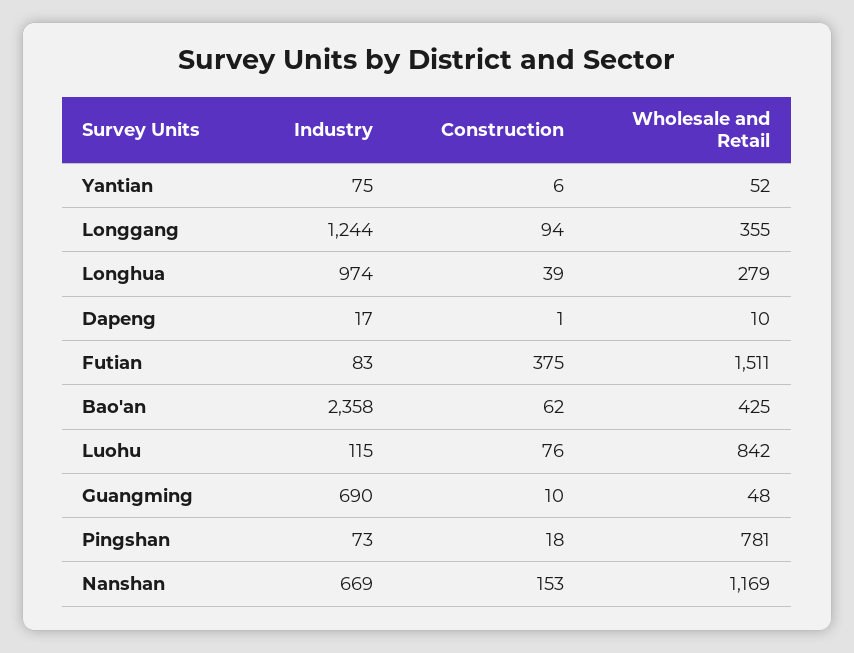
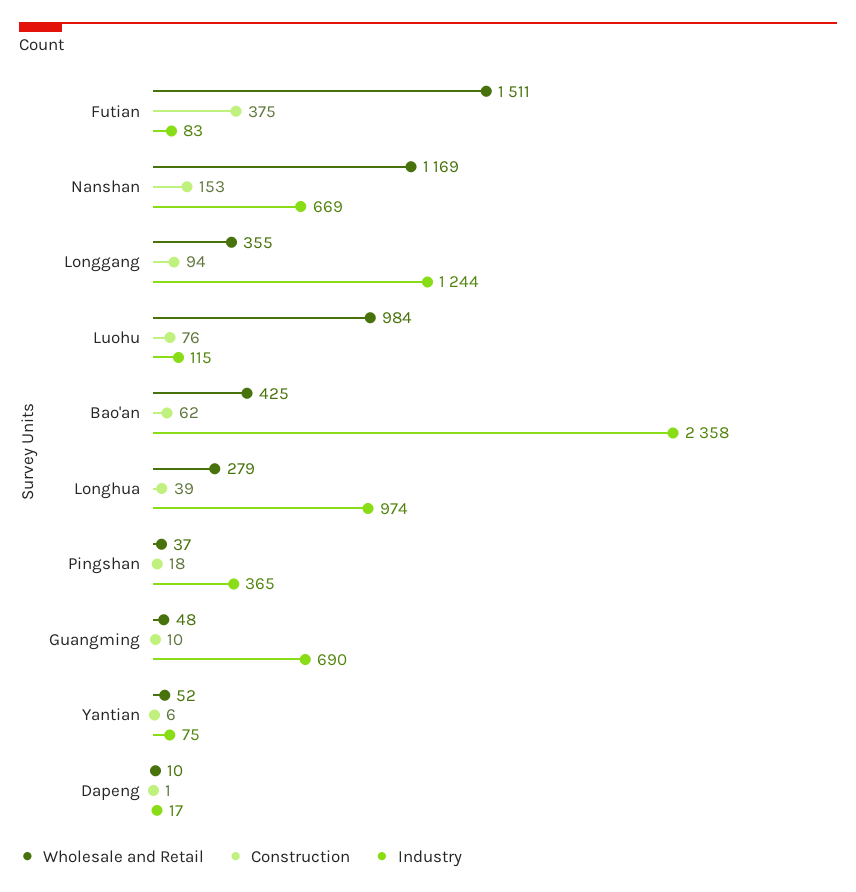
Wholesale and Retail, Luohu: 842 -> 984
Industry, Pingshan: 73 -> 365
Wholesale and Retail, Pingshan: 781 -> 37

